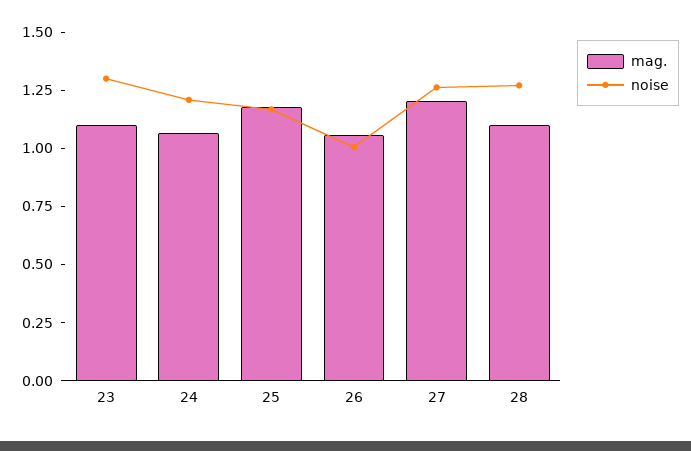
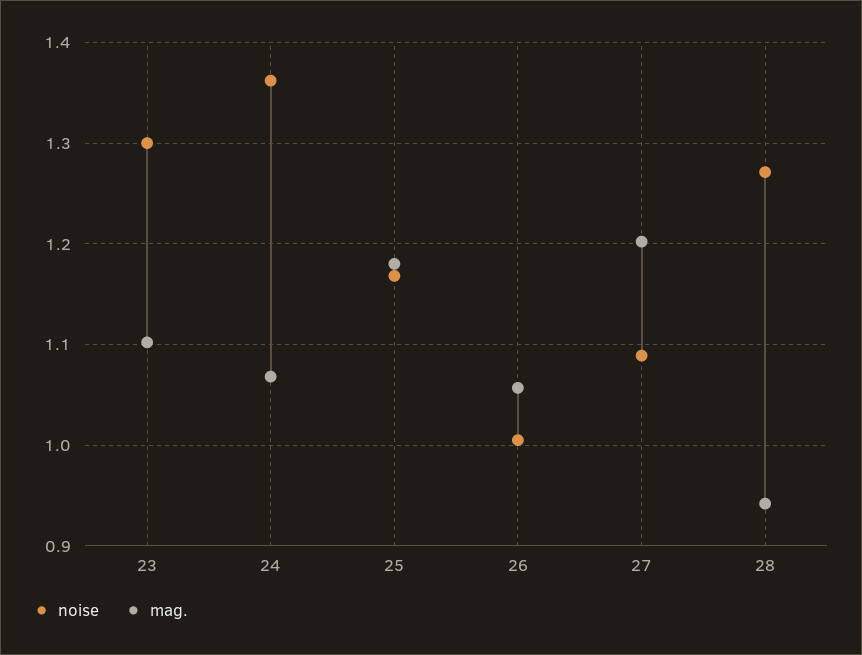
noise, 24: 1.2 -> 1.36
noise, 27: 1.25 -> 1.09
mag., 28: 1.1 -> 0.94

